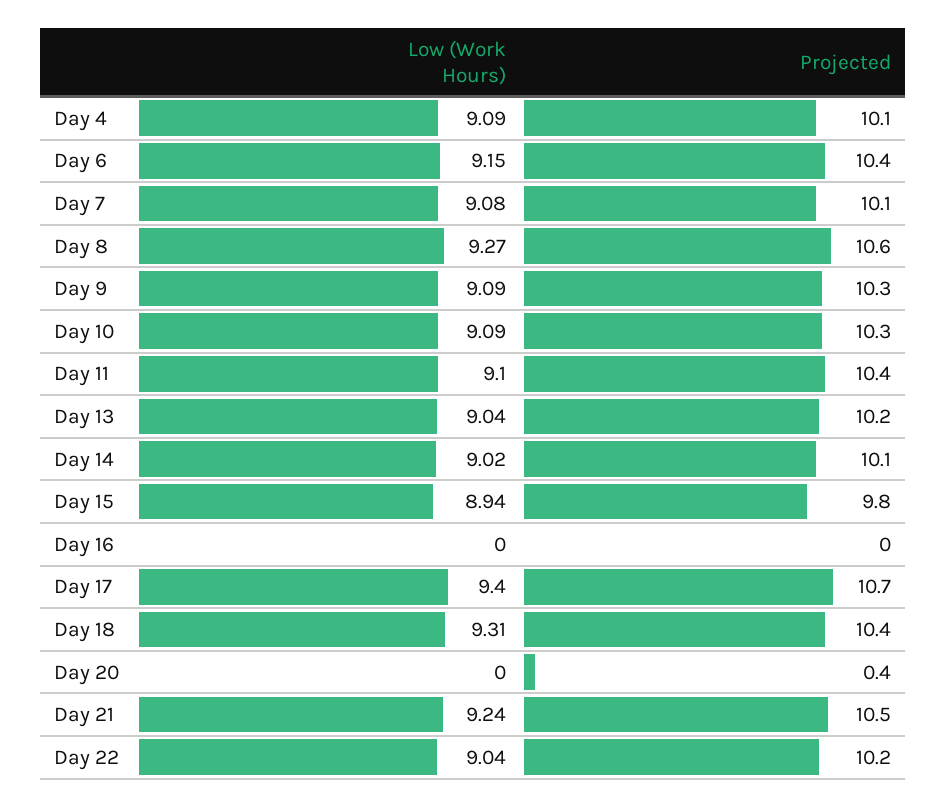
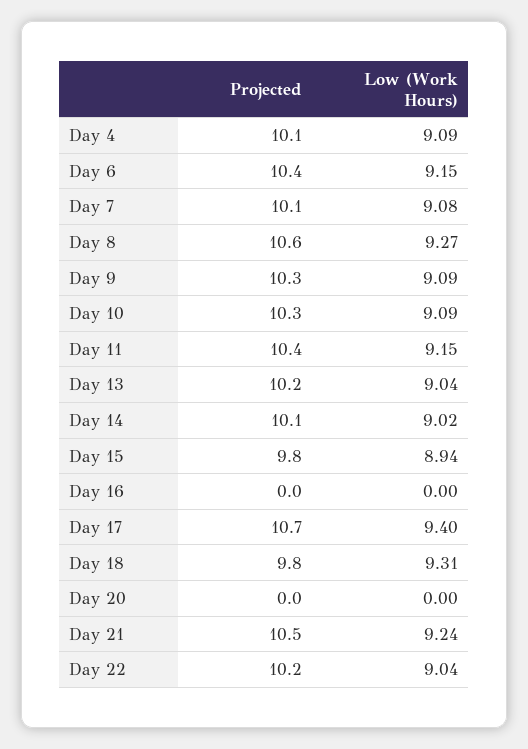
Low (Work Hours), Day 11: 9.1 -> 9.15
Projected, Day 18: 10.4 -> 9.8
Projected, Day 20: 0.4 -> 0

